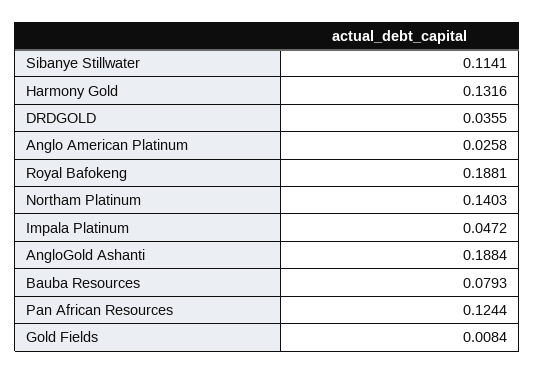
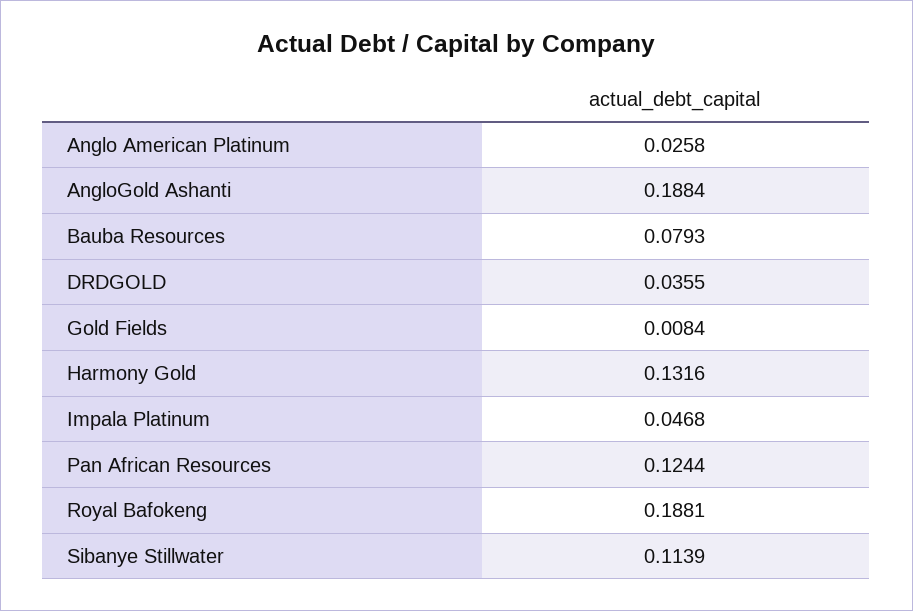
Sibanye Stillwater: 0.1141 -> 0.1139
Northam Platinum: 0.1403 -> none
Impala Platinum: 0.0472 -> 0.0468

